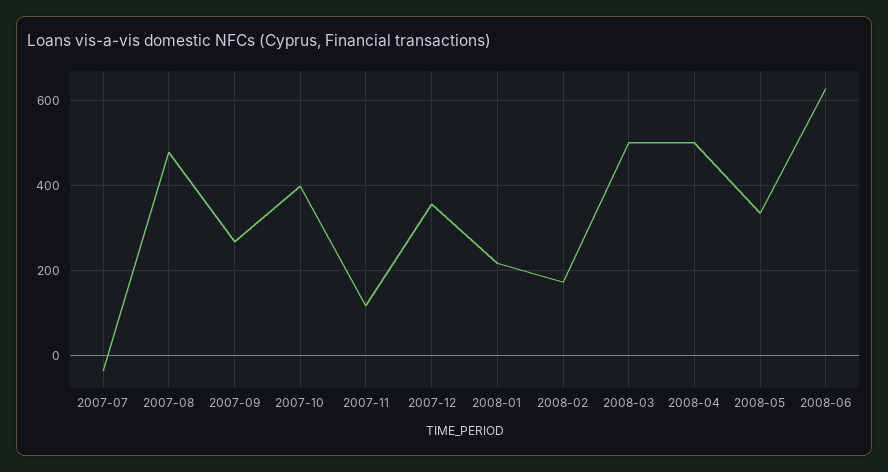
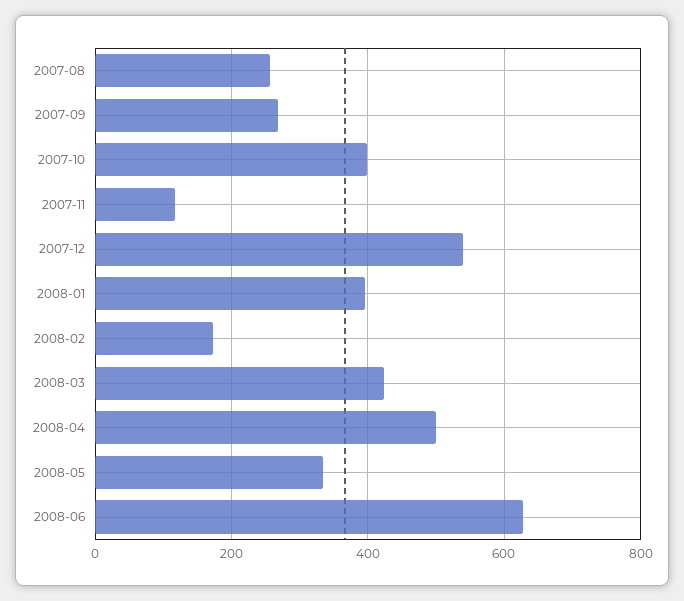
2007-07: -40 -> none
2007-08: 480 -> 260
2007-12: 360 -> 540
2008-01: 220 -> 400
2008-03: 500 -> 420

